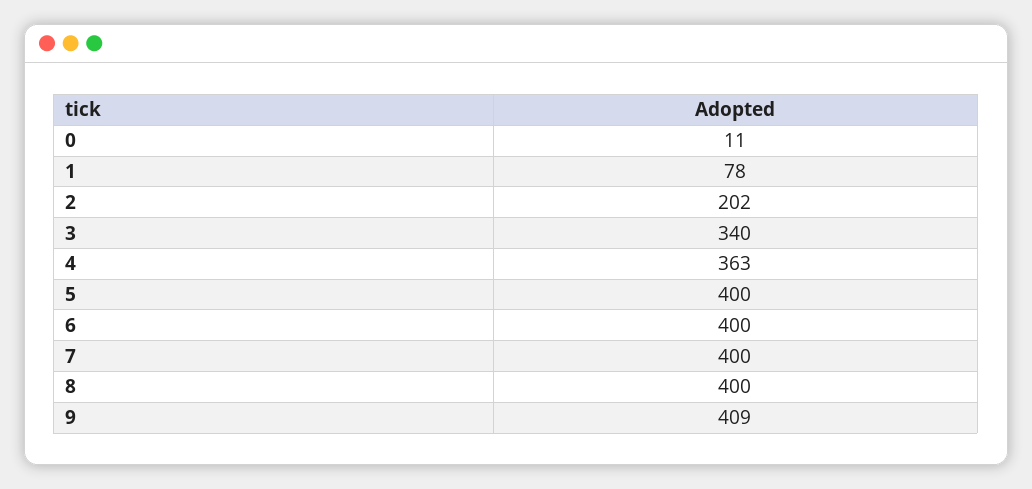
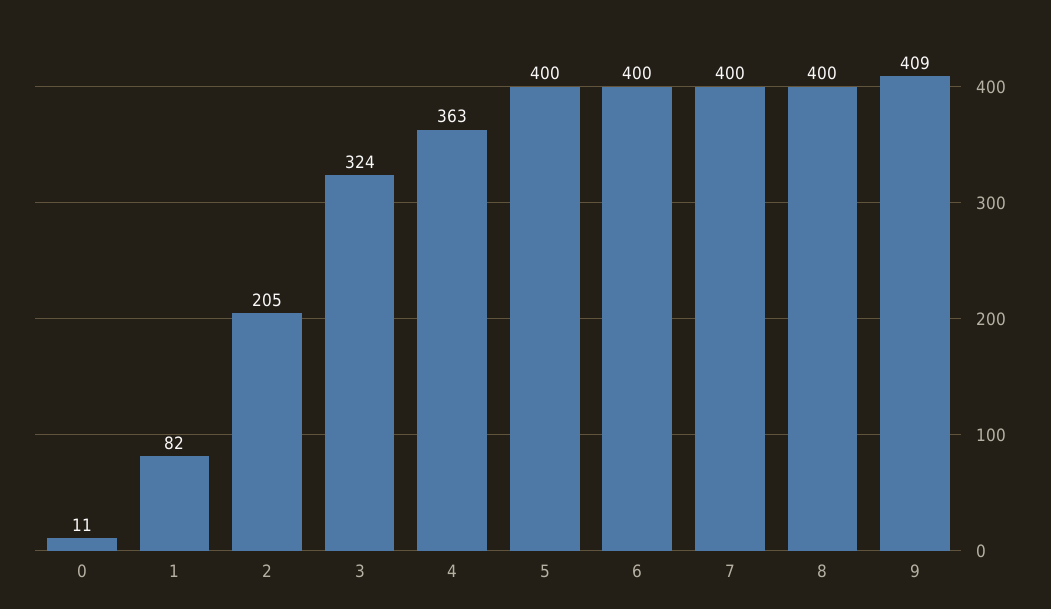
1: 78 -> 82
2: 202 -> 205
3: 340 -> 324

